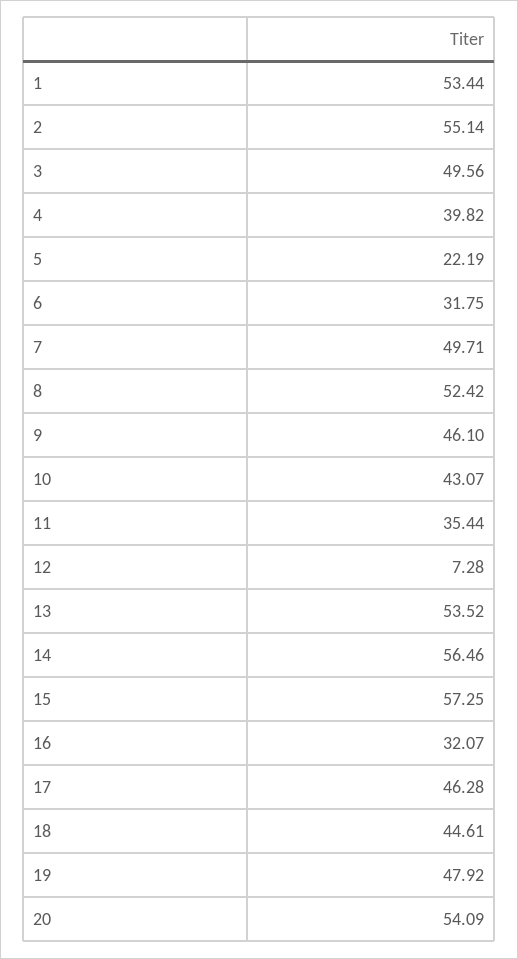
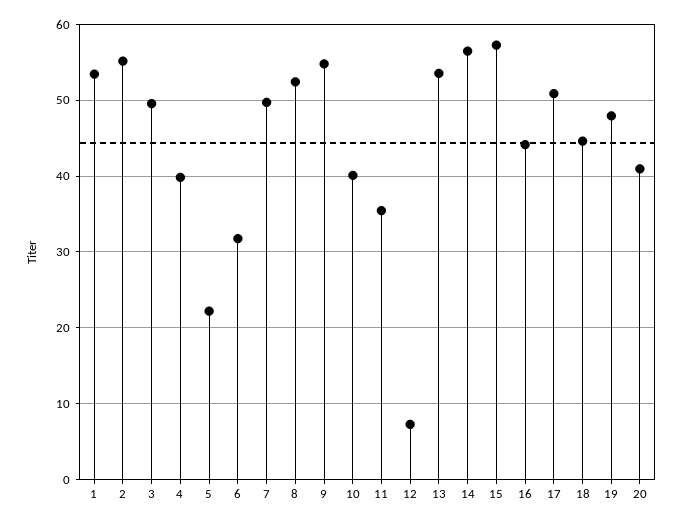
9: 46.1 -> 55
10: 43.07 -> 40
16: 32.07 -> 44
17: 46.28 -> 51
20: 54.09 -> 41

